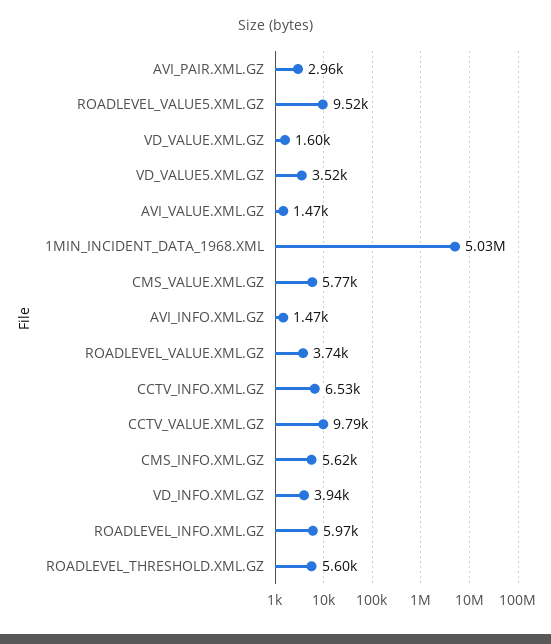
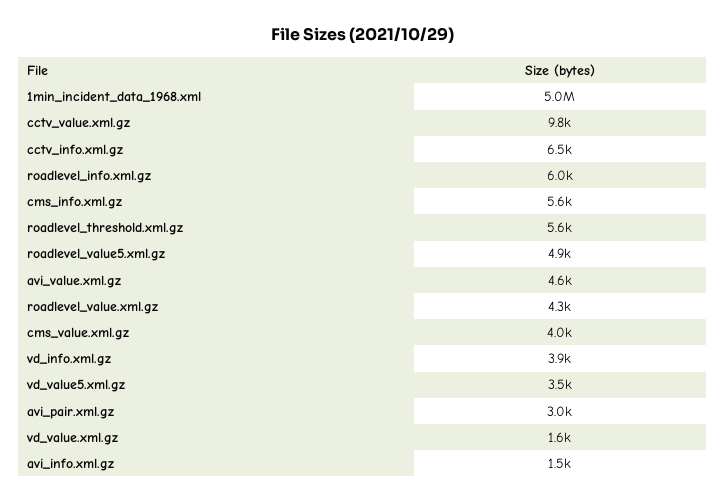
ROADLEVEL_VALUE5.XML.GZ: 9520 -> 4900
AVI_VALUE.XML.GZ: 1470 -> 4600
CMS_VALUE.XML.GZ: 5770 -> 4000
ROADLEVEL_VALUE.XML.GZ: 3740 -> 4300

